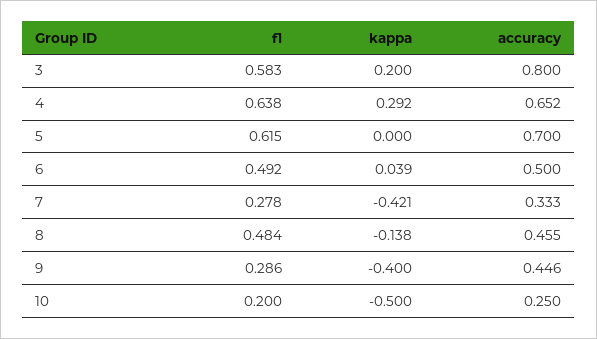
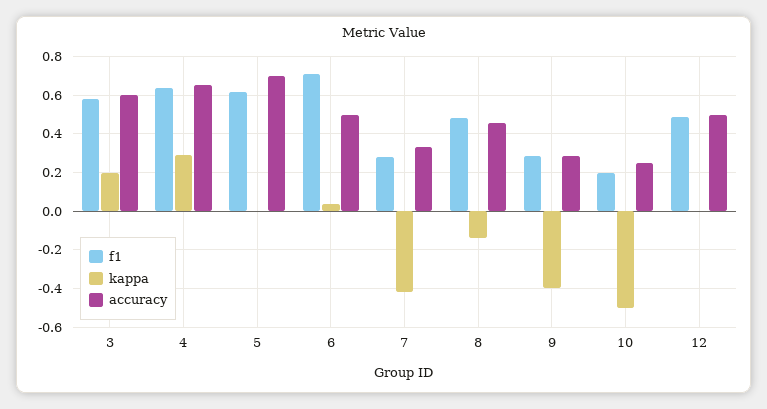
accuracy, 3: 0.8 -> 0.6
f1, 6: 0.492 -> 0.7
accuracy, 9: 0.446 -> 0.3
f1, 12: none -> 0.5
kappa, 12: none -> 0
accuracy, 12: none -> 0.5

